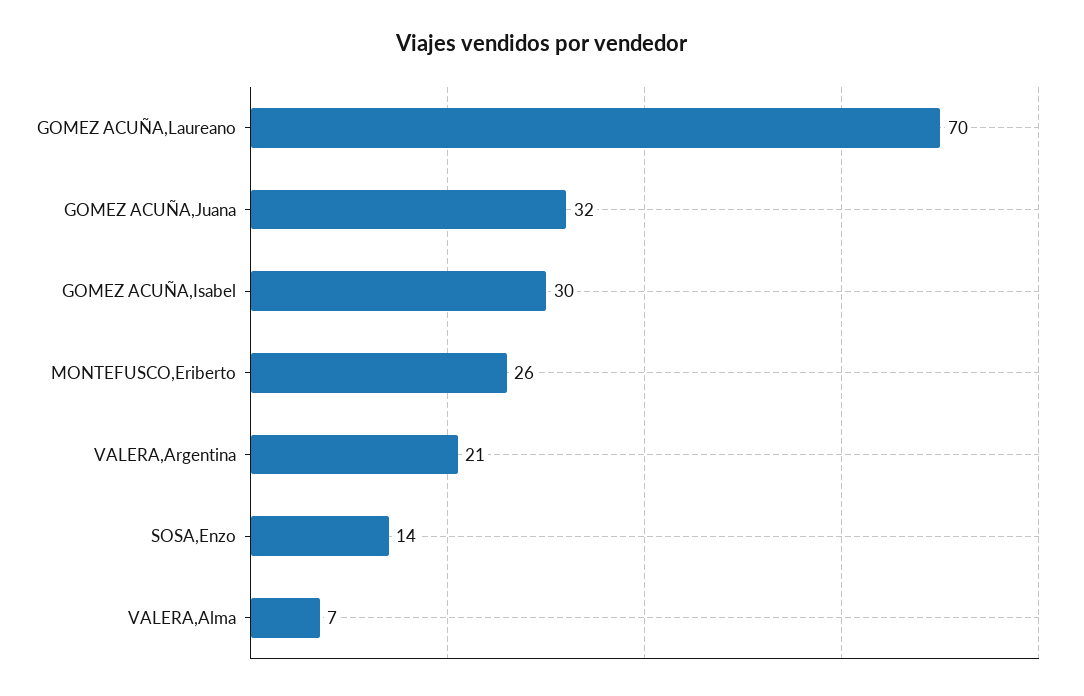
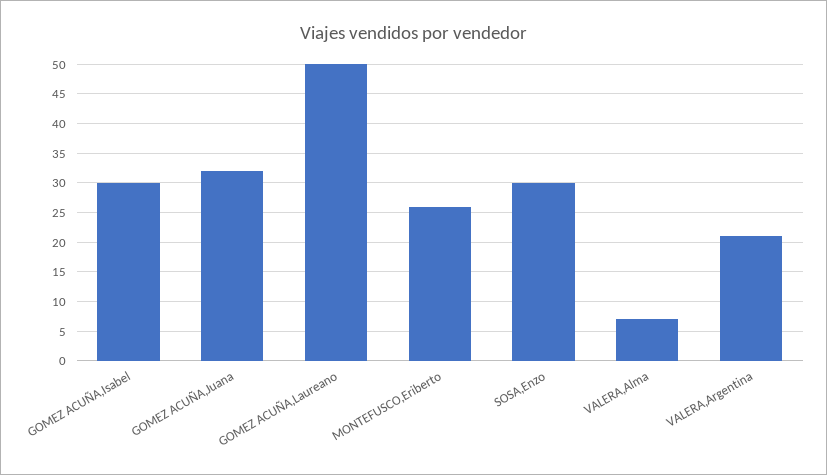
GOMEZ ACUÑA,Laureano: 70 -> 50
SOSA,Enzo: 14 -> 30

